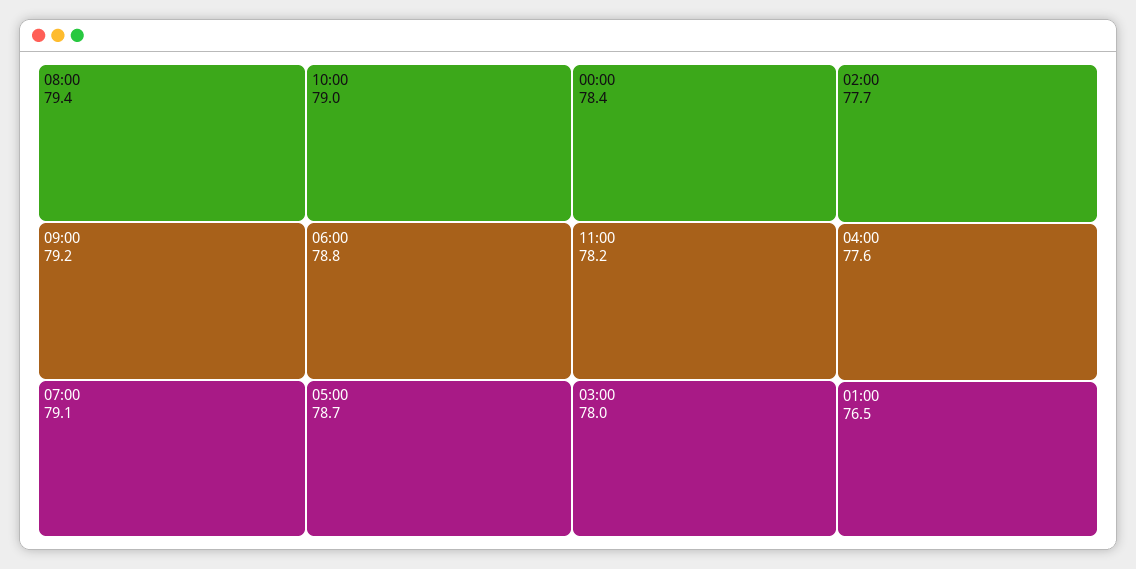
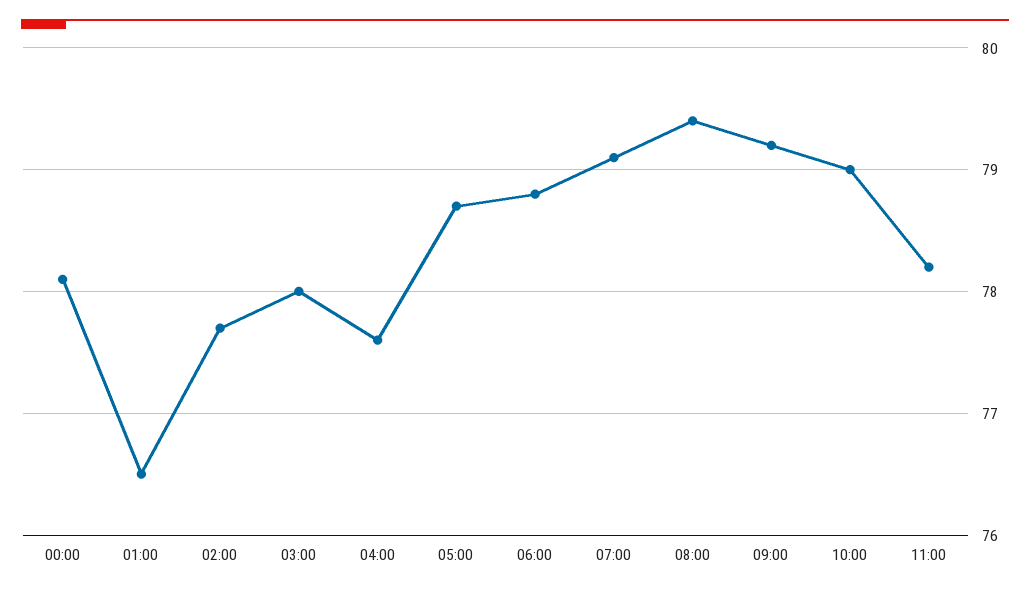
00:00: 78.4 -> 78.1

